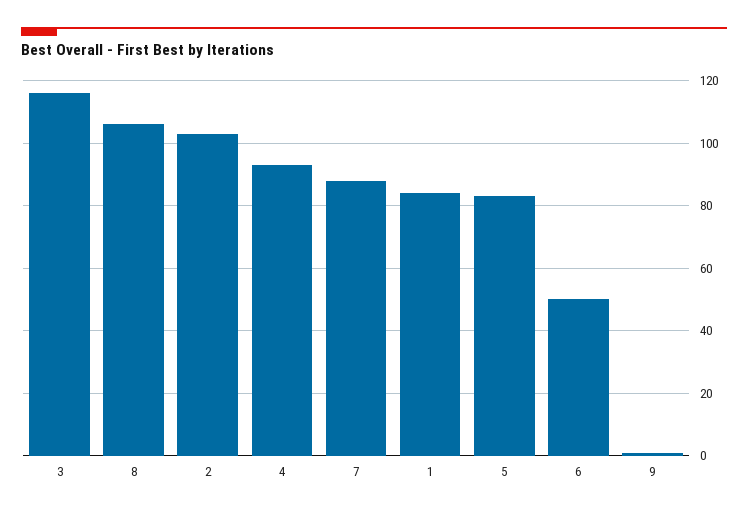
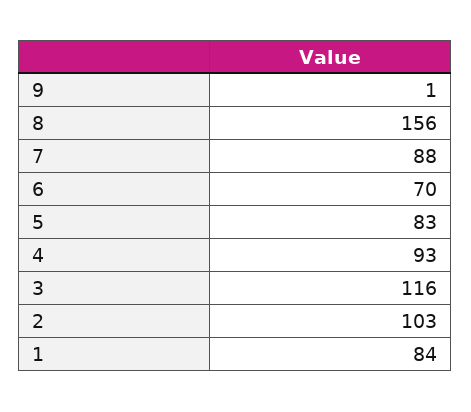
8: 105 -> 156
6: 50 -> 70

